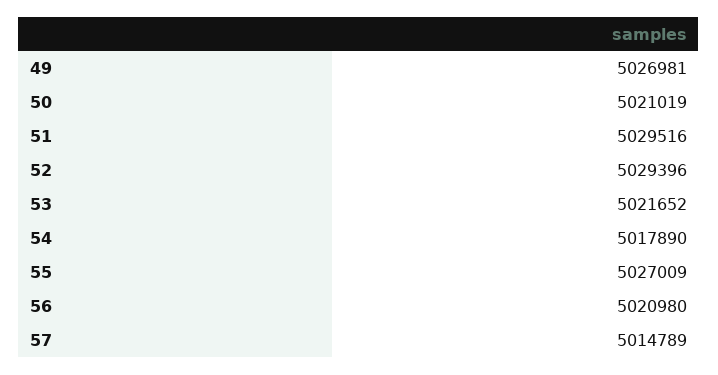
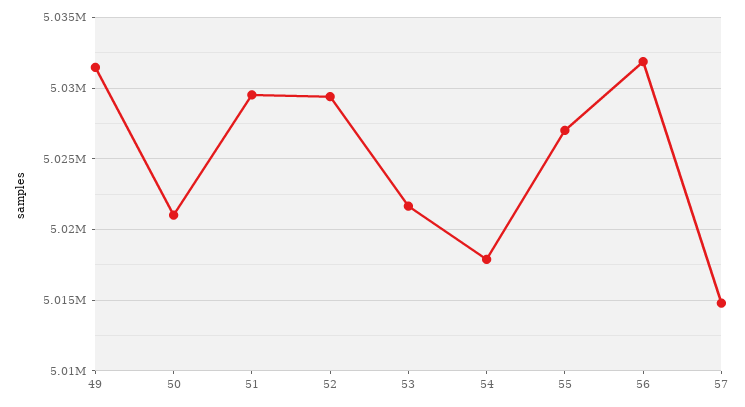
49: 5026981 -> 5031500
56: 5020980 -> 5032000

